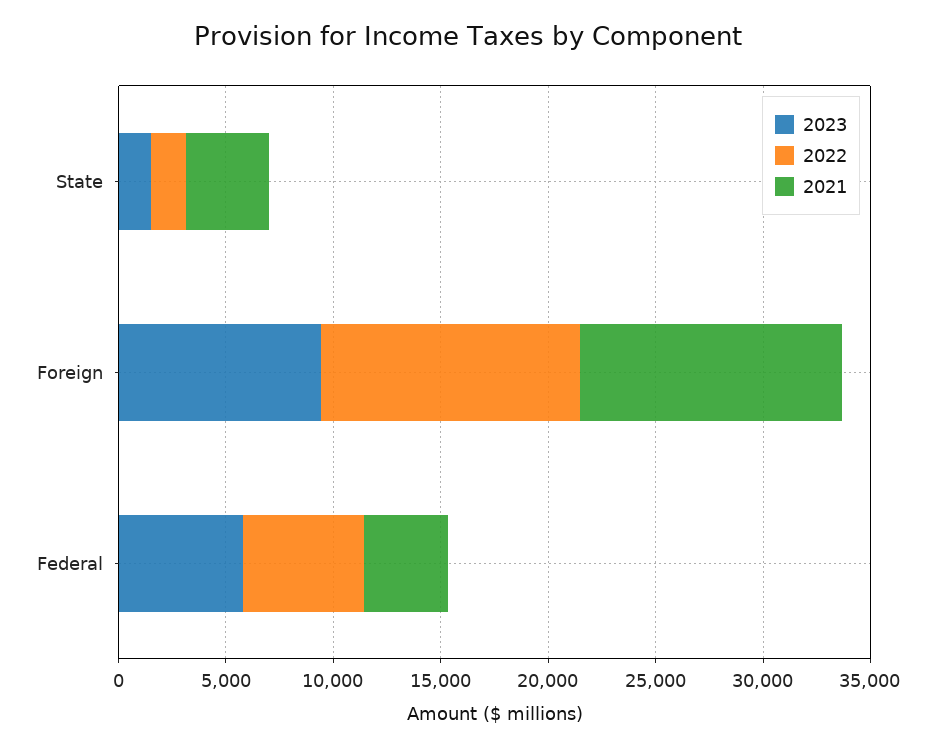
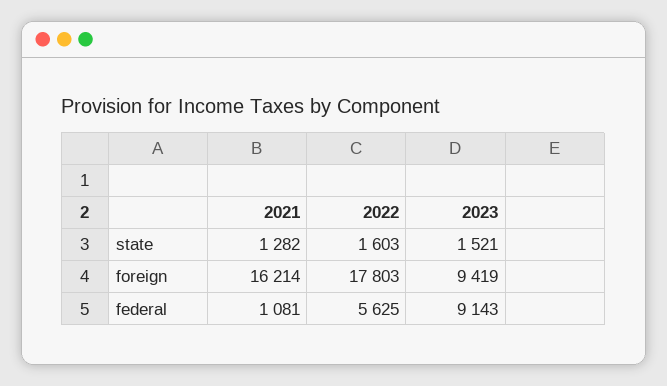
2021, State: 4000 -> 1282
2022, Foreign: 12000 -> 17803
2021, Foreign: 12000 -> 16214
2023, Federal: 6000 -> 9143
2021, Federal: 4000 -> 1081

